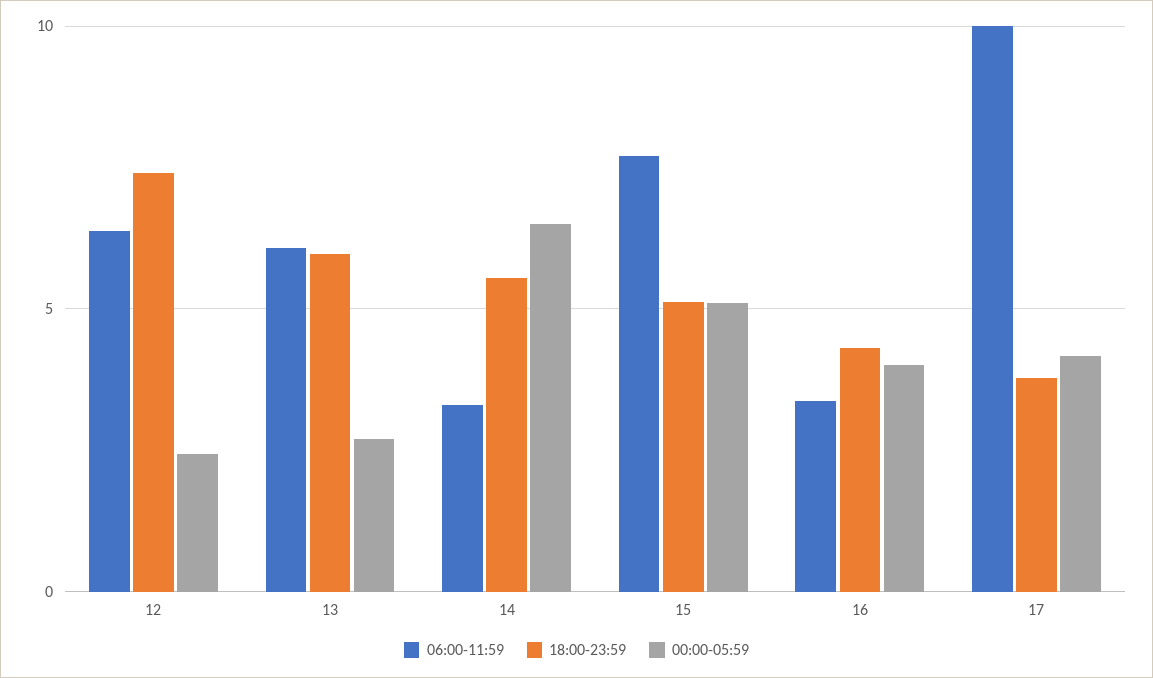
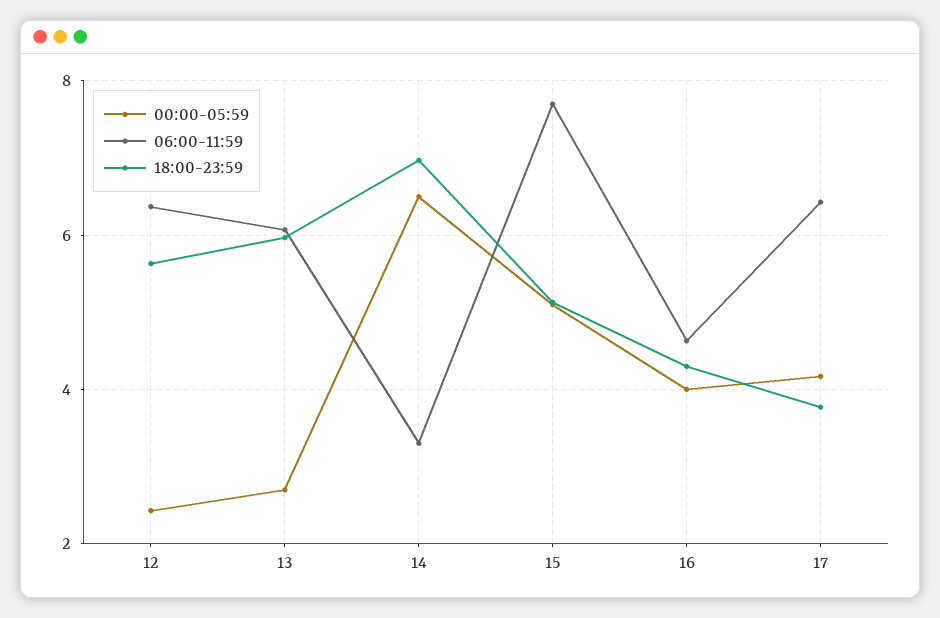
18:00-23:59, 12: 7.5 -> 5.6
18:00-23:59, 14: 5.5 -> 7
06:00-11:59, 16: 3.5 -> 4.6
06:00-11:59, 17: 10 -> 6.4

